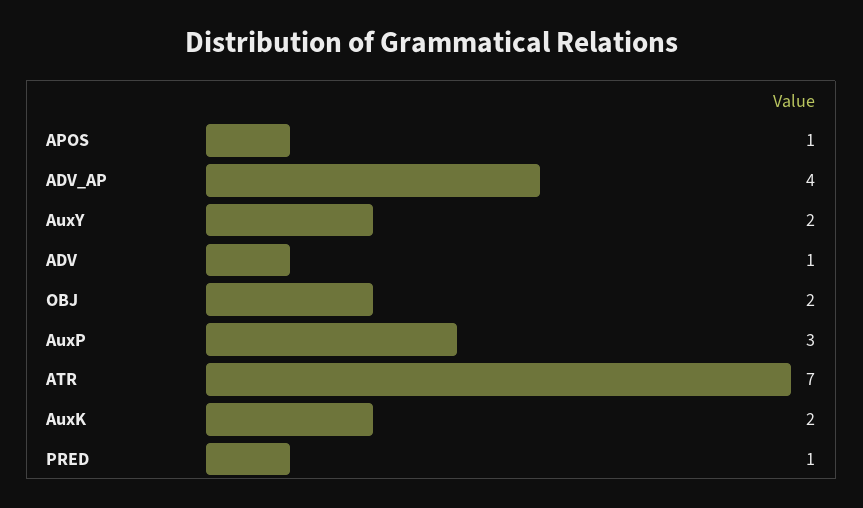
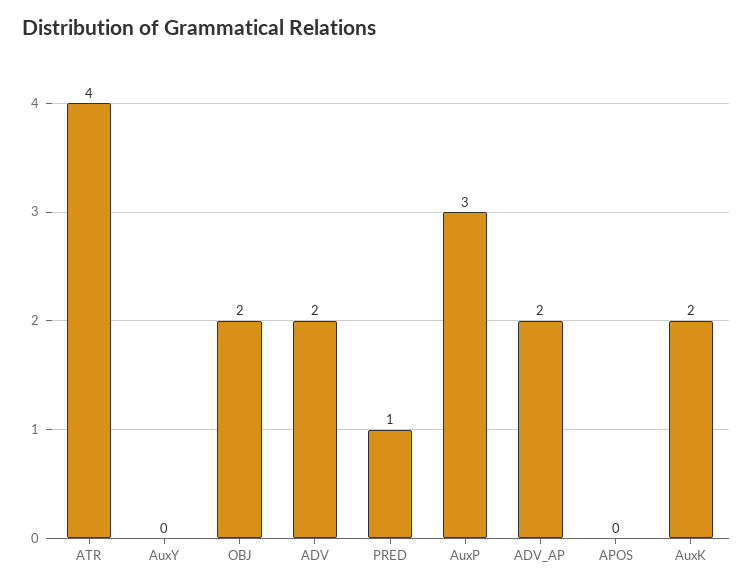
APOS: 1 -> 0
ADV_AP: 4 -> 2
AuxY: 2 -> 0
ADV: 1 -> 2
ATR: 7 -> 4

